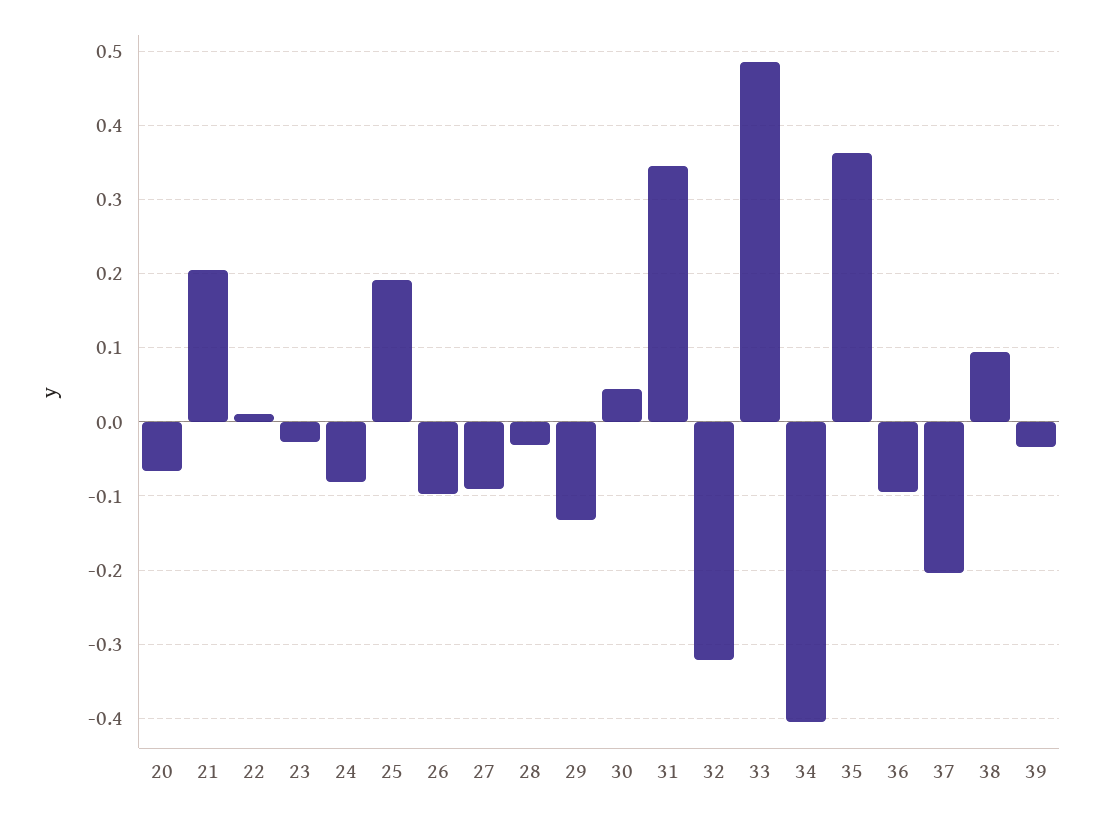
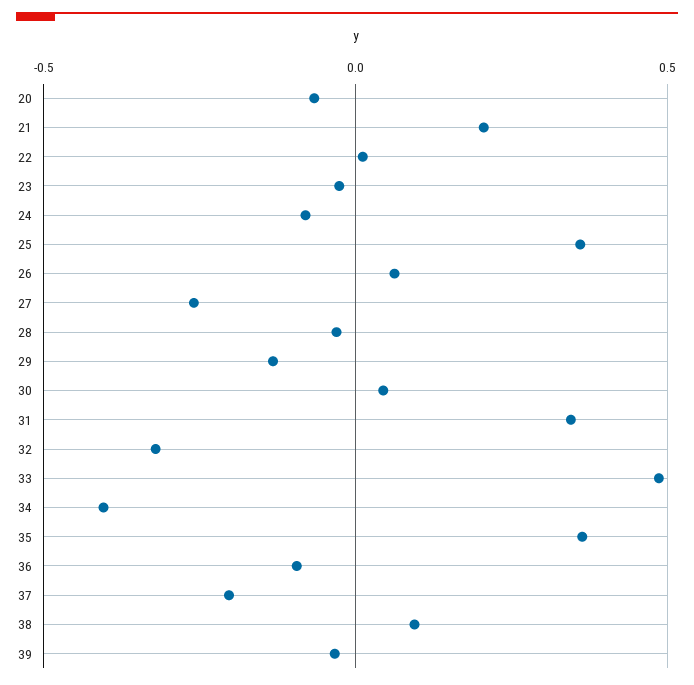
25: 0.19 -> 0.35
26: -0.1 -> 0.05
27: -0.09 -> -0.25

